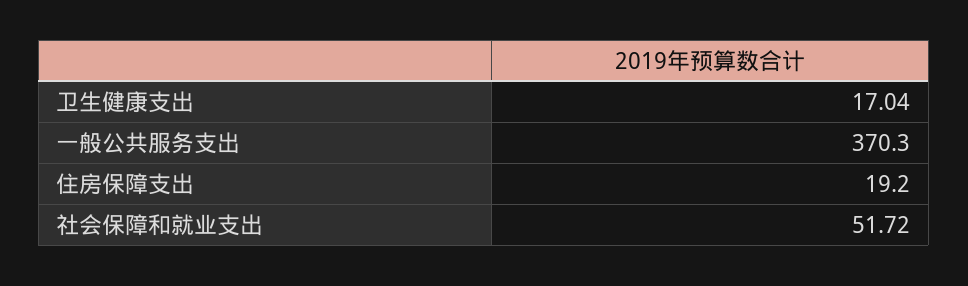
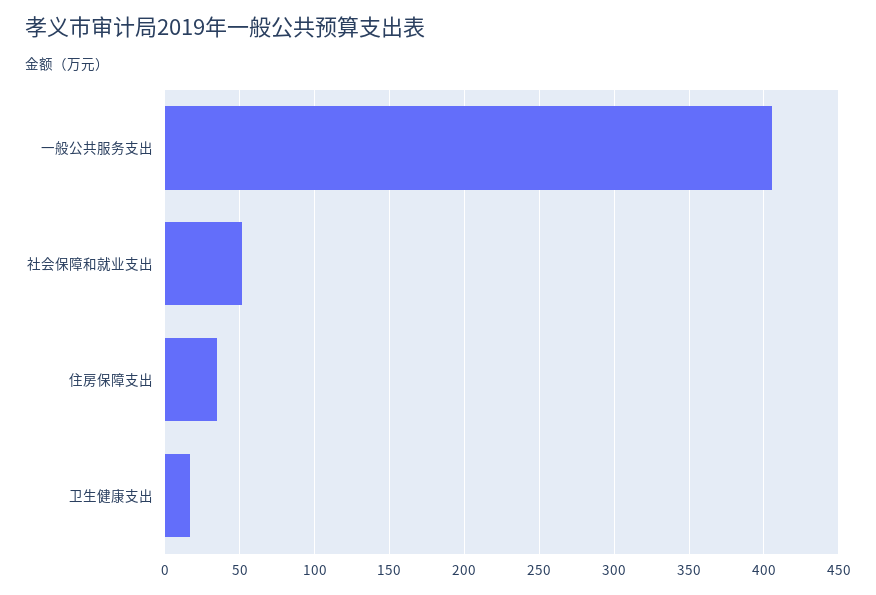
一般公共服务支出: 370.3 -> 405
住房保障支出: 19.2 -> 35

